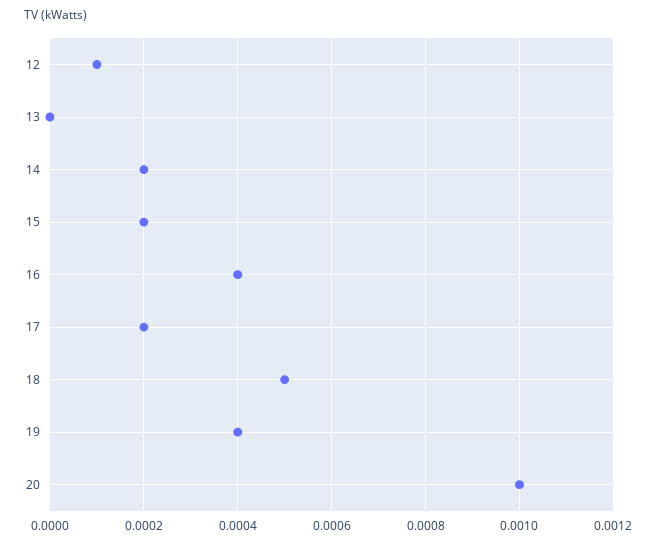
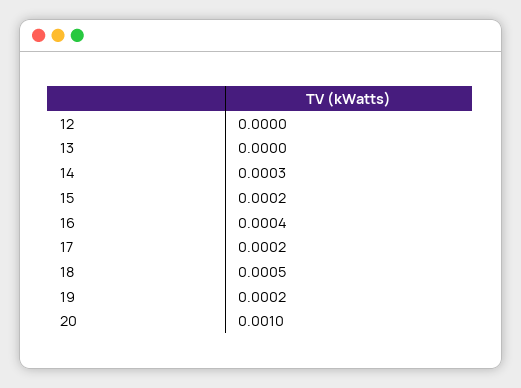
12: 0.0001 -> 0
14: 0.0002 -> 0.0003
19: 0.0004 -> 0.0002

